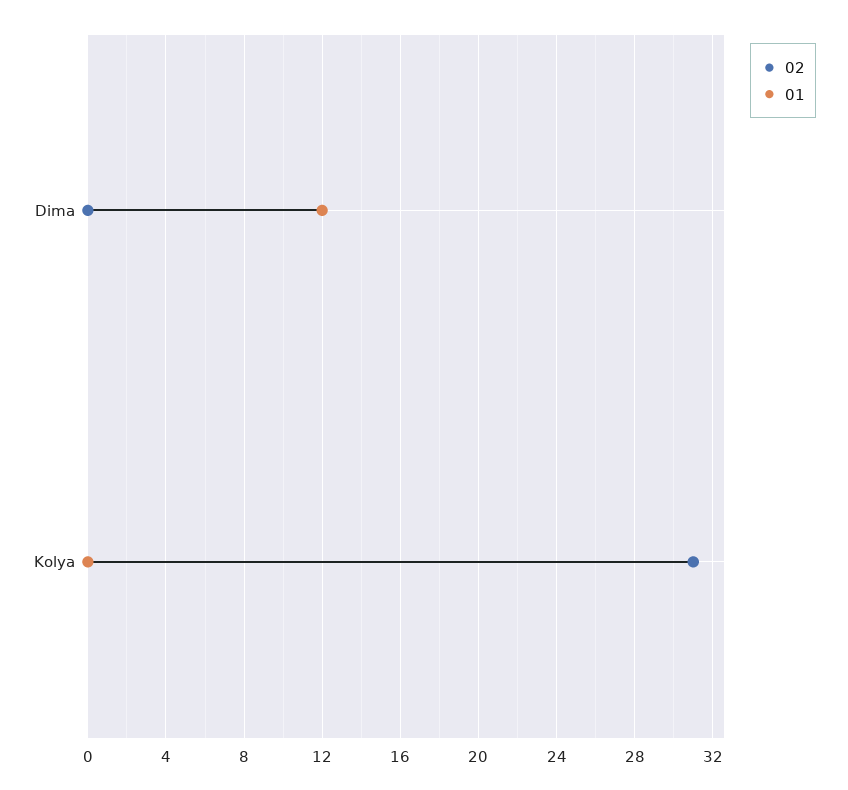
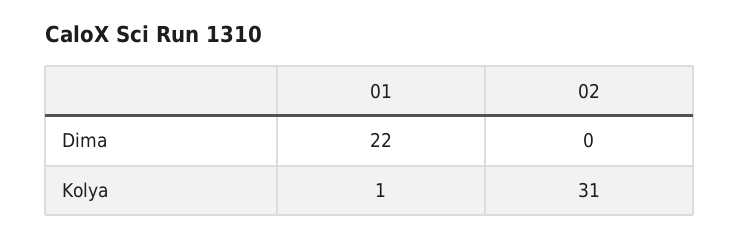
01, Dima: 12 -> 22
01, Kolya: 0 -> 1

